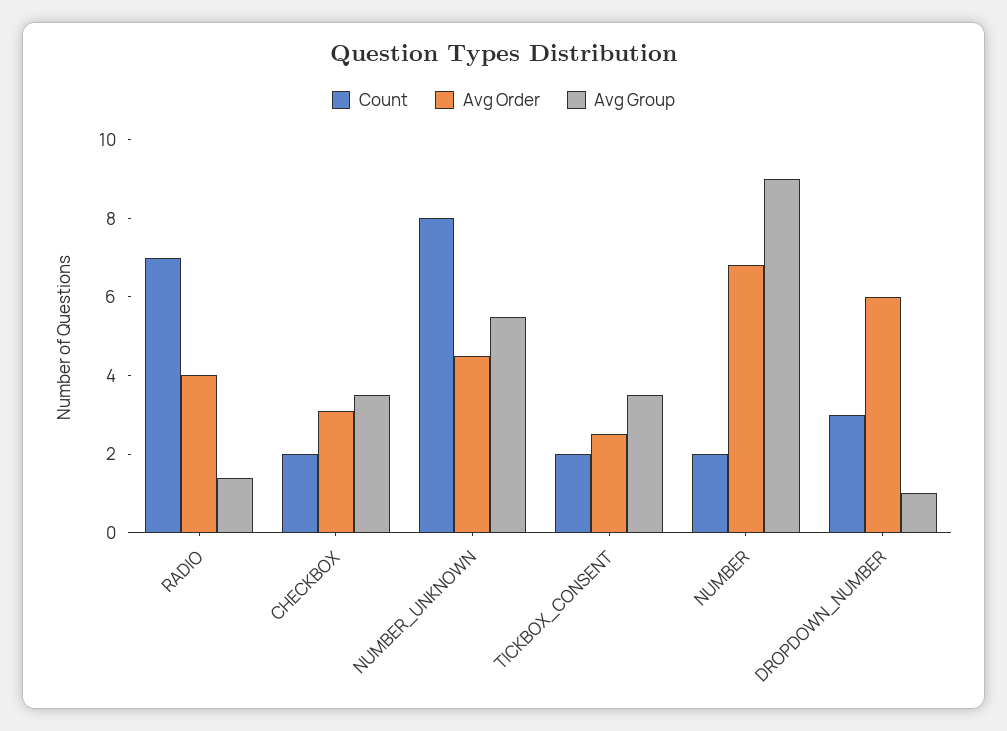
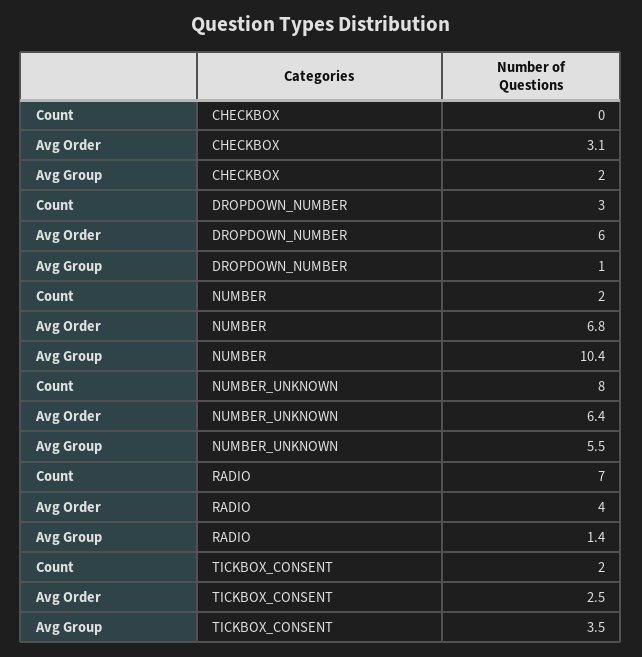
Count, CHECKBOX: 2 -> 0
Avg Group, CHECKBOX: 3.5 -> 2
Avg Order, NUMBER_UNKNOWN: 4.5 -> 6.4
Avg Group, NUMBER: 9 -> 10.4

